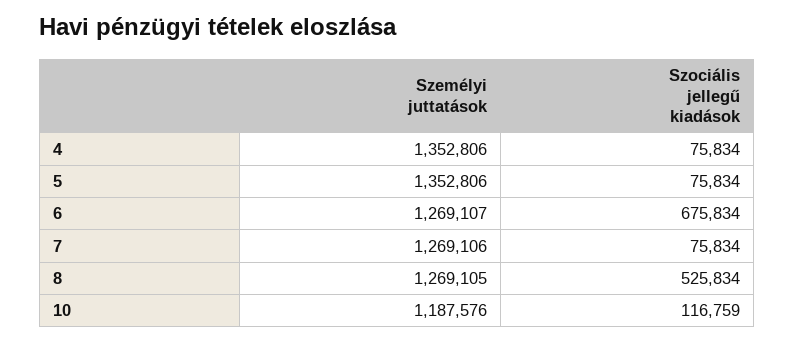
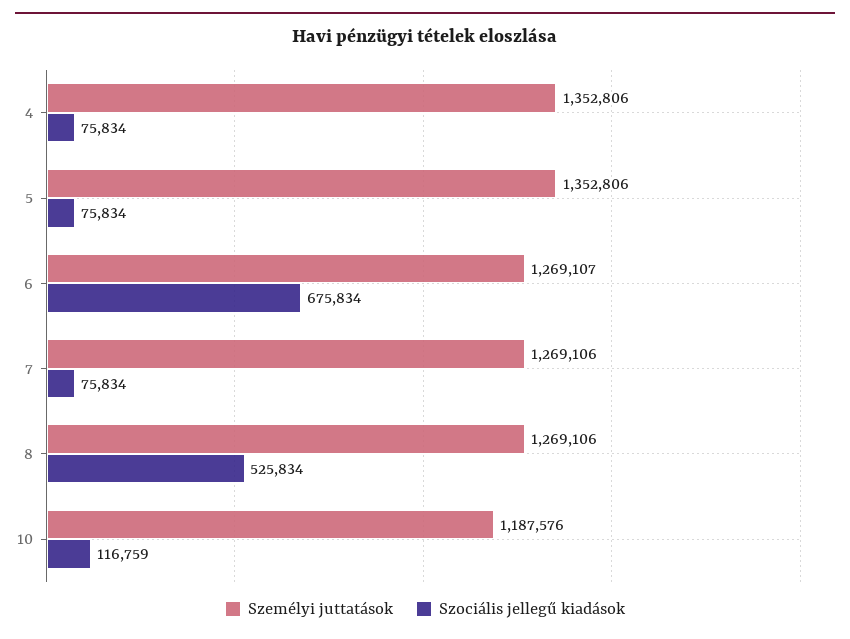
Személyi juttatások, 8: 1269105 -> 1269106

